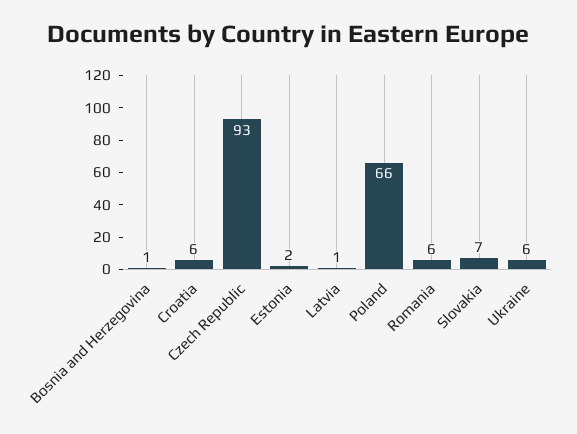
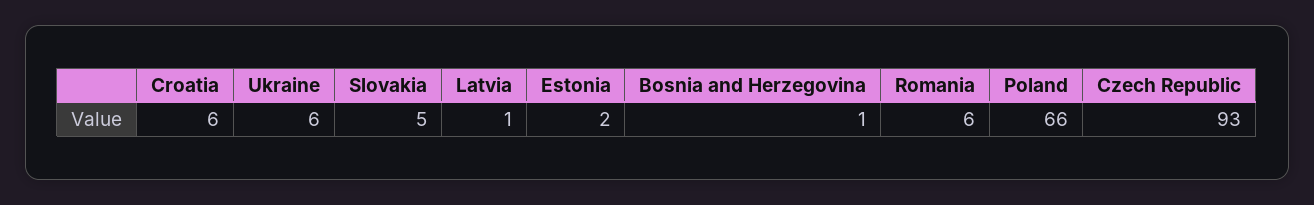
Slovakia: 7 -> 5

